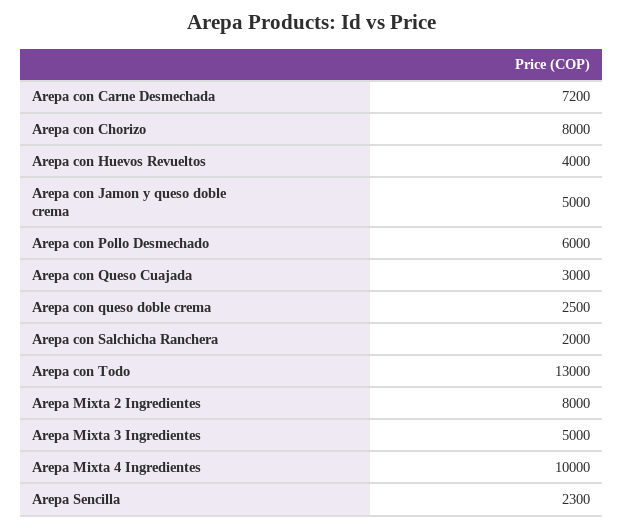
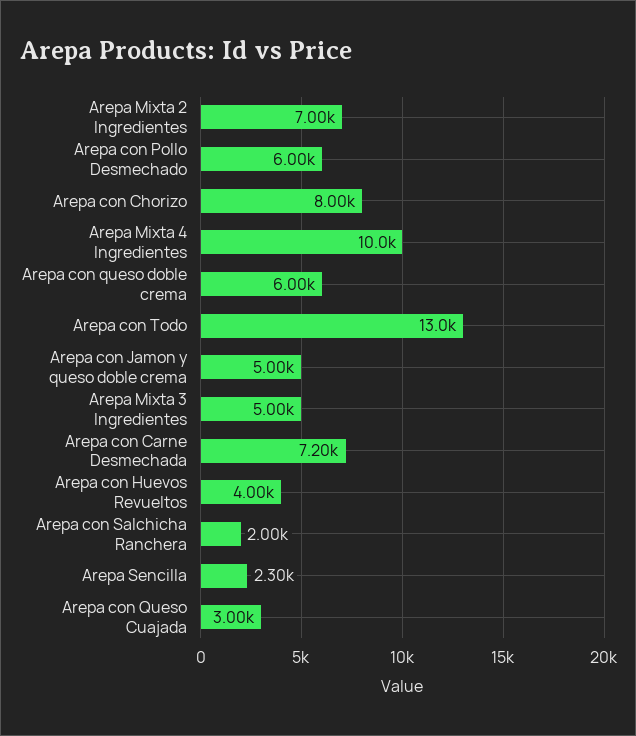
Arepa con queso doble crema: 2500 -> 6000
Arepa Mixta 2 Ingredientes: 8000 -> 7000

